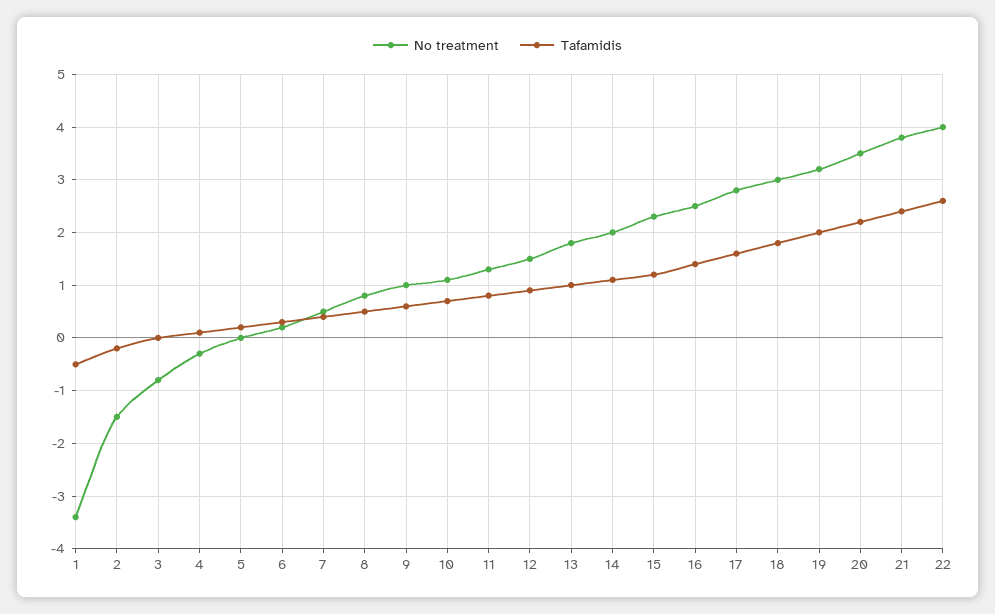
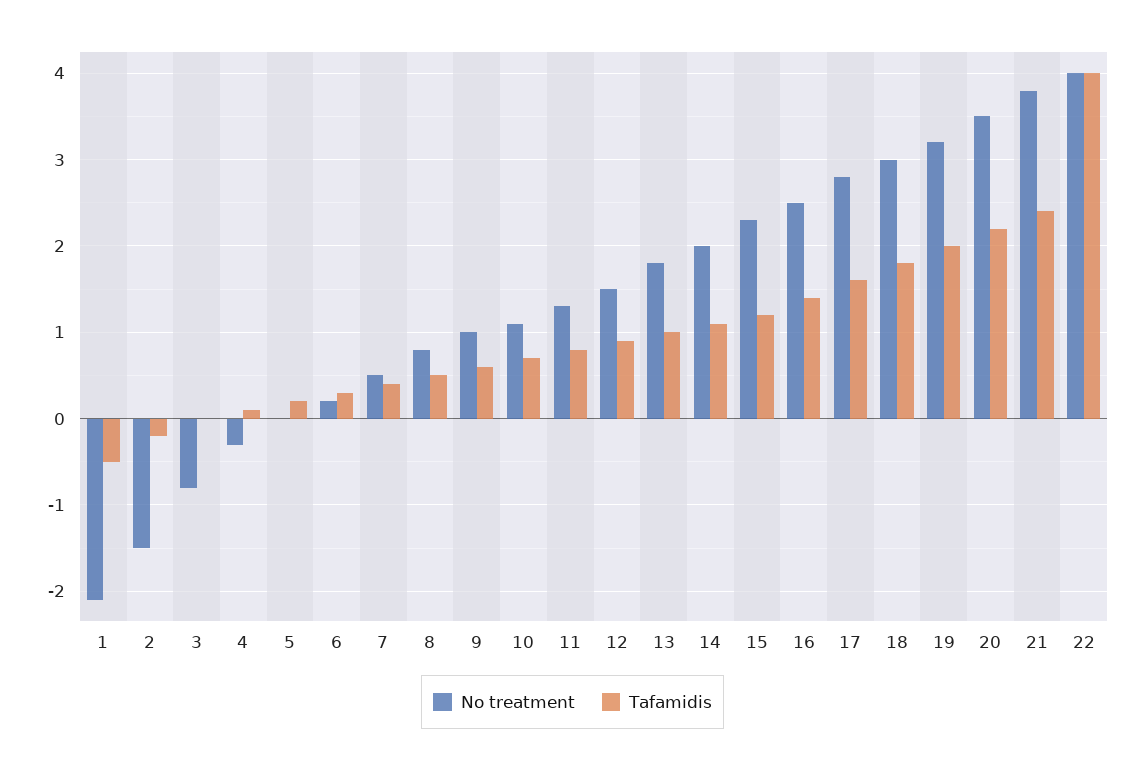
No treatment, 1: -3.5 -> -2.1
Tafamidis, 22: 2.5 -> 4

